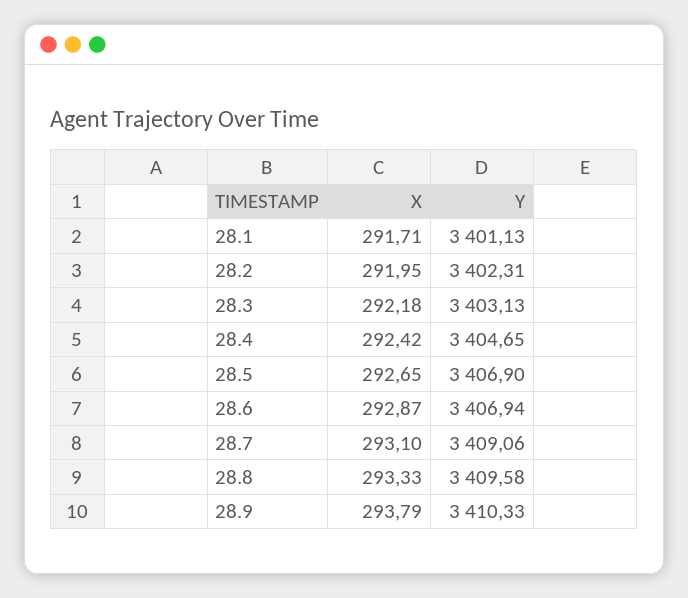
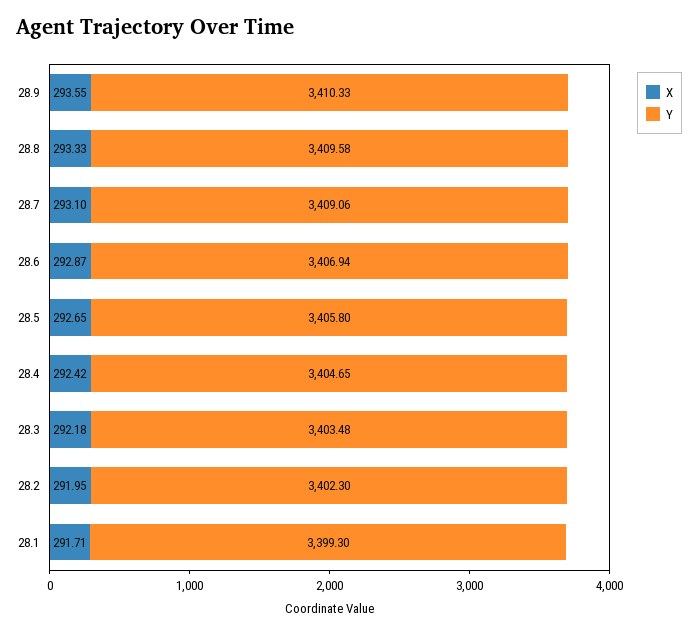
Y, 28.1: 3401.13 -> 3399.3
Y, 28.2: 3402.31 -> 3402.3
Y, 28.3: 3403.13 -> 3403.48
Y, 28.5: 3406.9 -> 3405.8
X, 28.9: 293.79 -> 293.55

